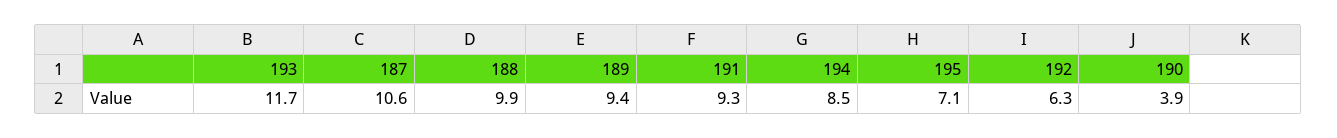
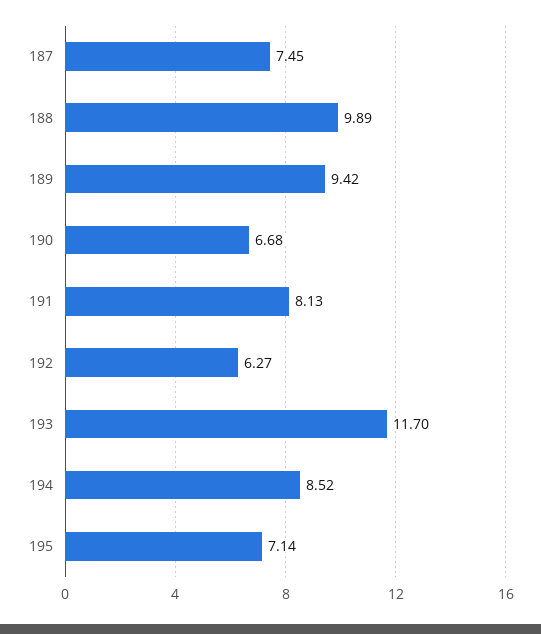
187: 10.6 -> 7.45
191: 9.3 -> 8.13
190: 3.9 -> 6.68

